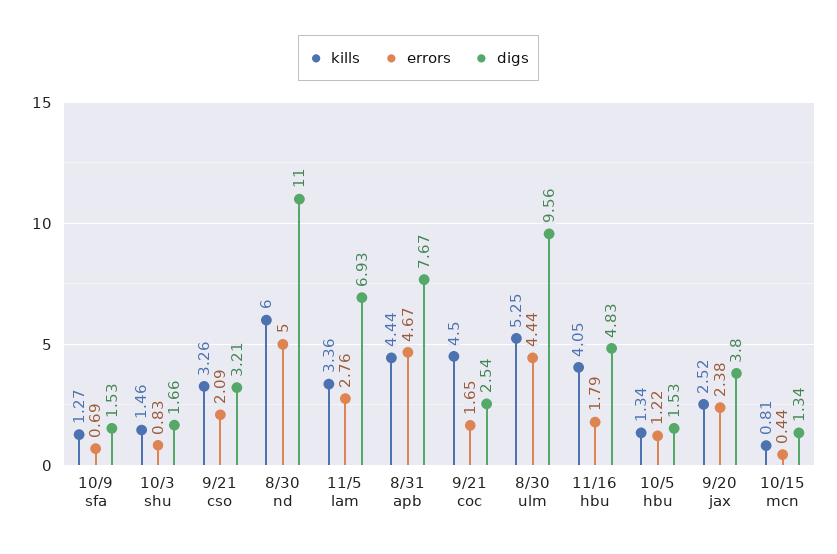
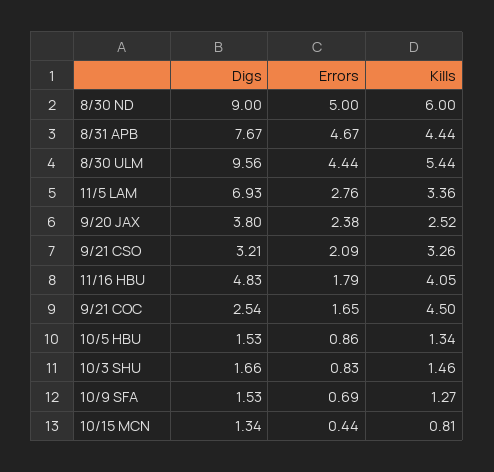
digs, 8/30 nd: 11 -> 9
kills, 8/30 ulm: 5.25 -> 5.44
errors, 10/5 hbu: 1.22 -> 0.86

